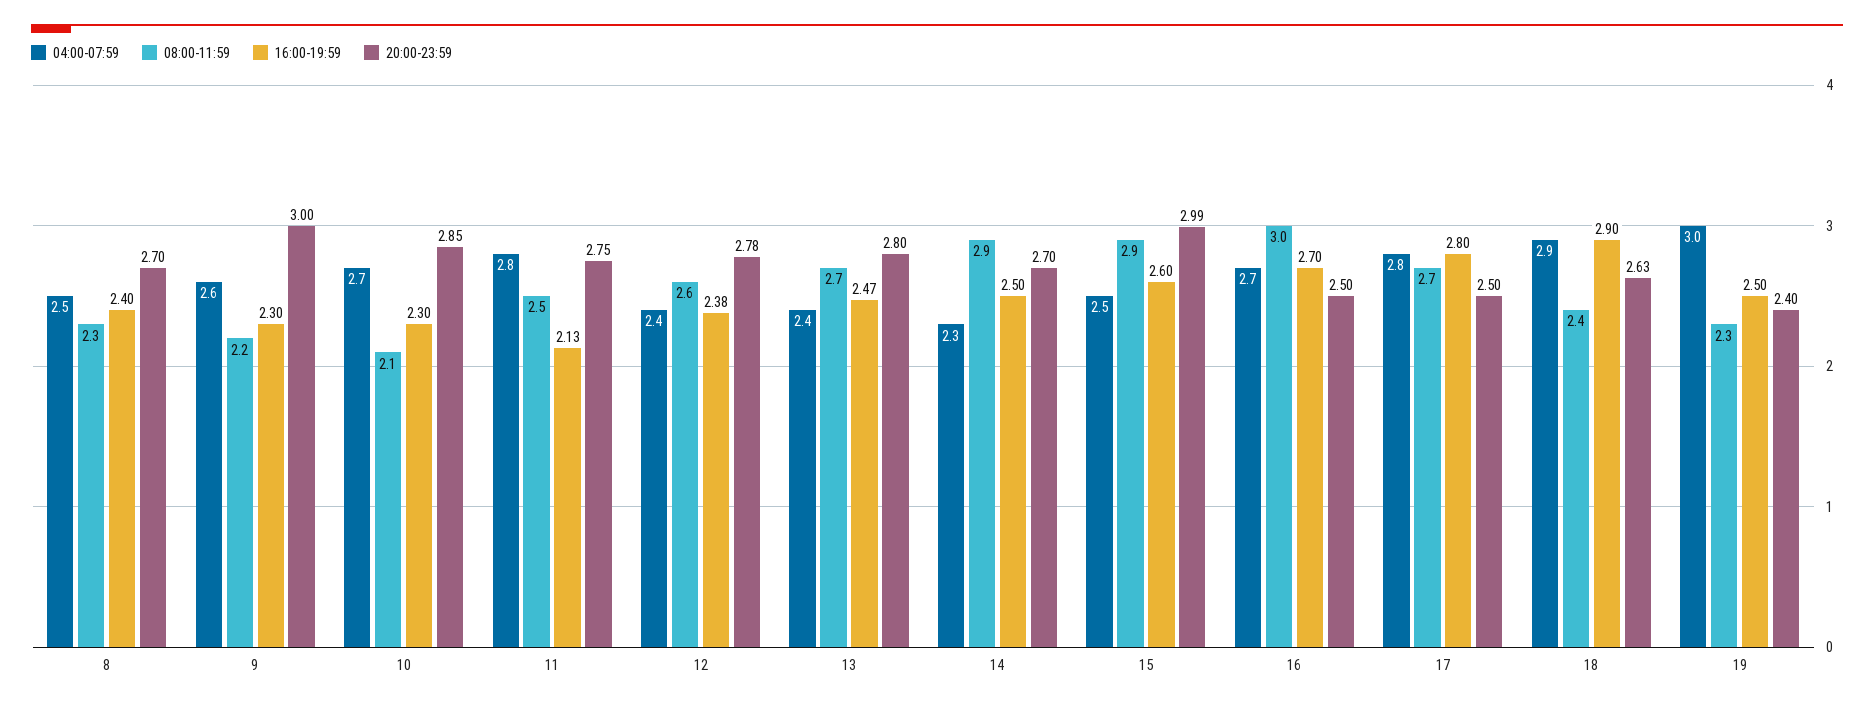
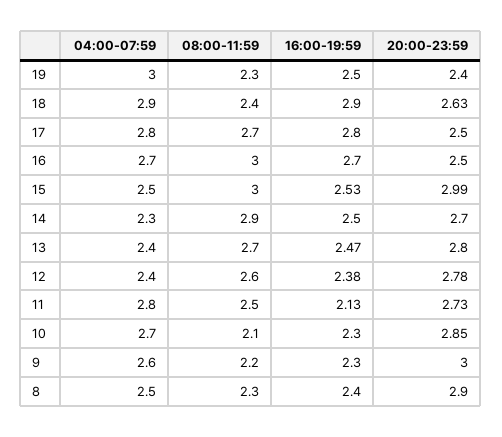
20:00-23:59, 8: 2.7 -> 2.9
20:00-23:59, 11: 2.75 -> 2.73
08:00-11:59, 15: 2.9 -> 3
16:00-19:59, 15: 2.6 -> 2.53

